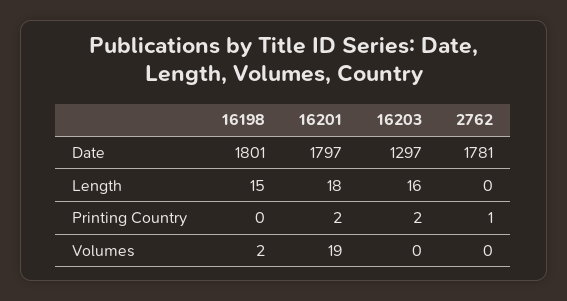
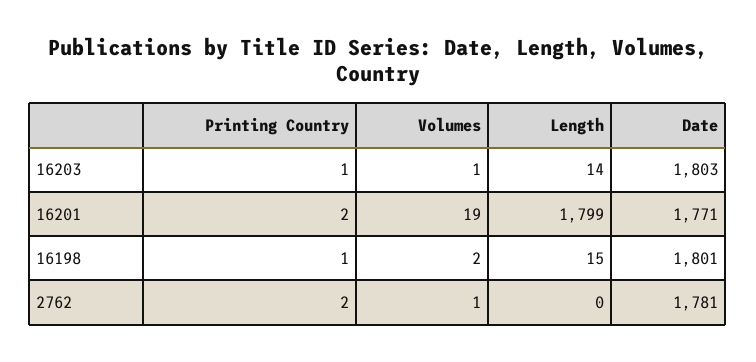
16201, Date: 1797 -> 1771
16203, Date: 1297 -> 1803
16201, Length: 18 -> 1799
16203, Length: 16 -> 14
16198, Printing Country: 0 -> 1
16203, Printing Country: 2 -> 1
2762, Printing Country: 1 -> 2
16203, Volumes: 0 -> 1
2762, Volumes: 0 -> 1

